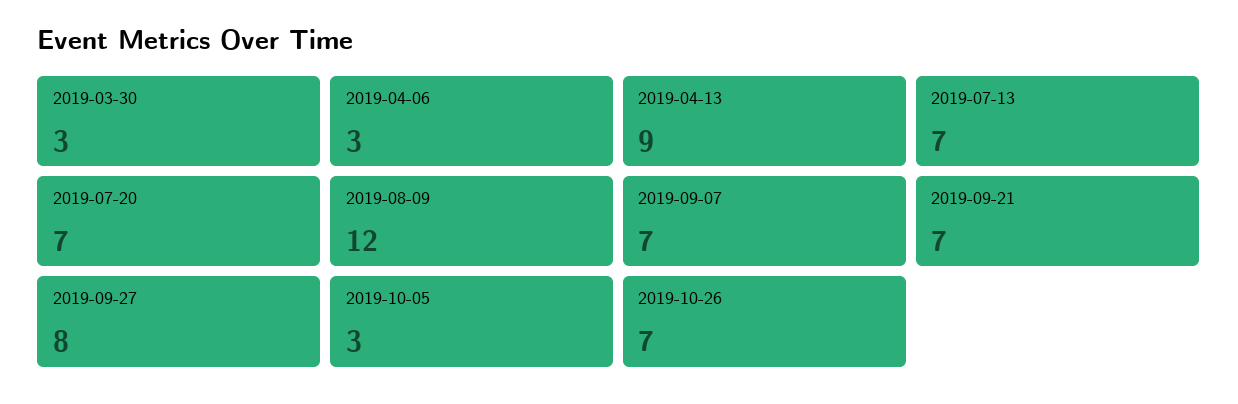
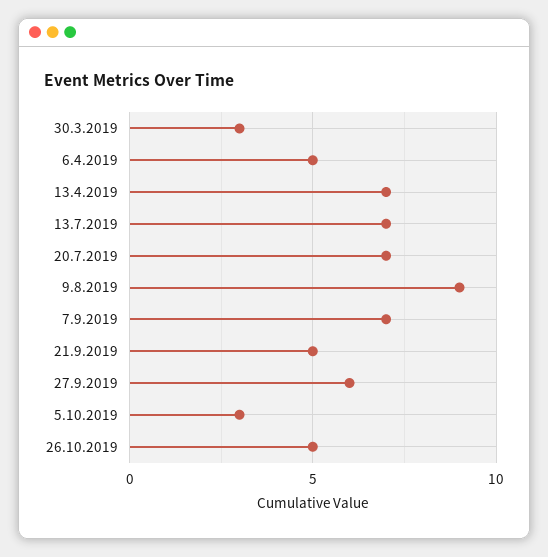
2019-04-06: 3 -> 5
2019-04-13: 9 -> 7
2019-08-09: 12 -> 9
2019-09-21: 7 -> 5
2019-09-27: 8 -> 6
2019-10-26: 7 -> 5

